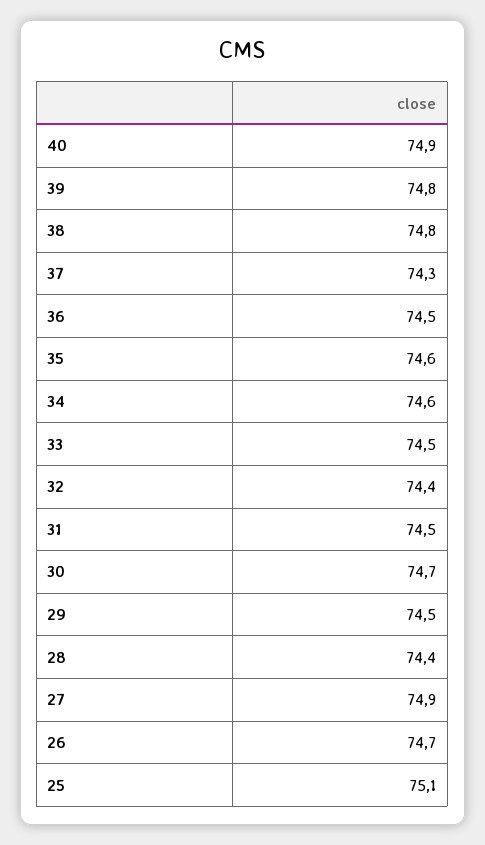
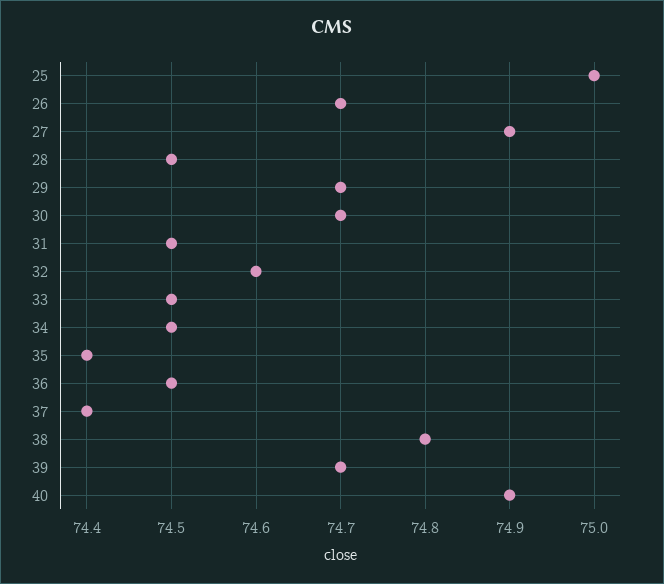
39: 74.8 -> 74.7
37: 74.3 -> 74.4
35: 74.6 -> 74.4
34: 74.6 -> 74.5
32: 74.4 -> 74.6
29: 74.5 -> 74.7
28: 74.4 -> 74.5
25: 75.1 -> 75

